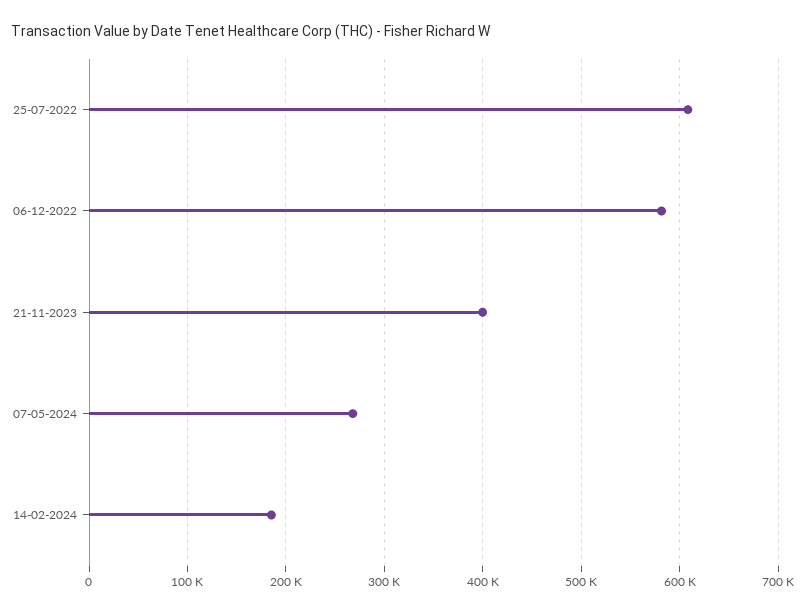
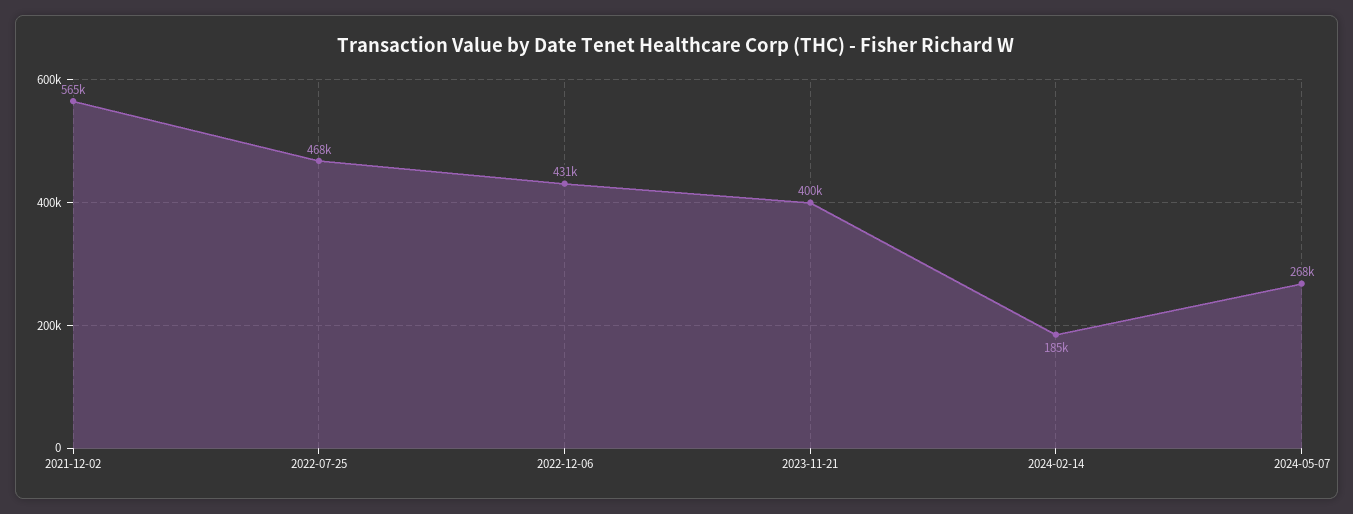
25-07-2022: 610000 -> 468000
06-12-2022: 580000 -> 431000
2021-12-02: none -> 565000

